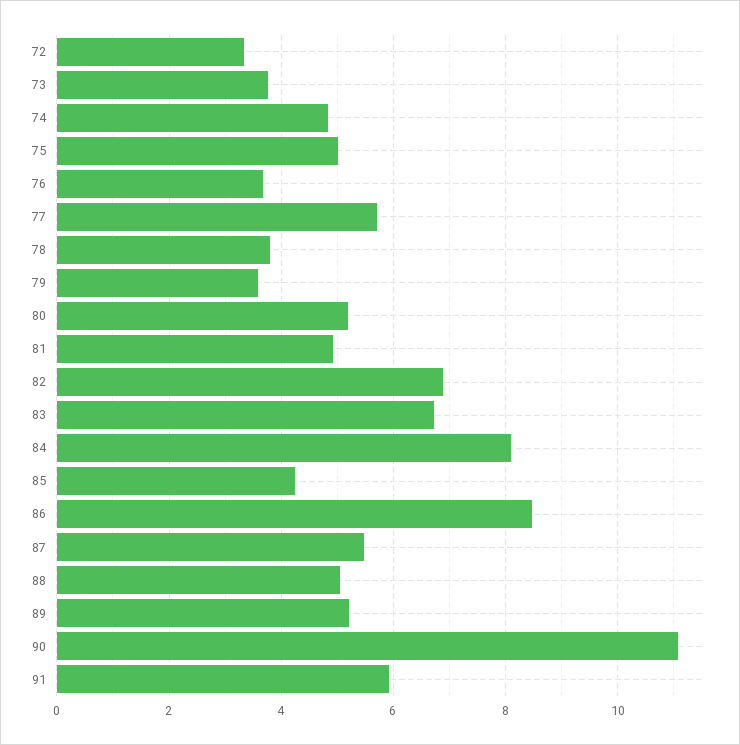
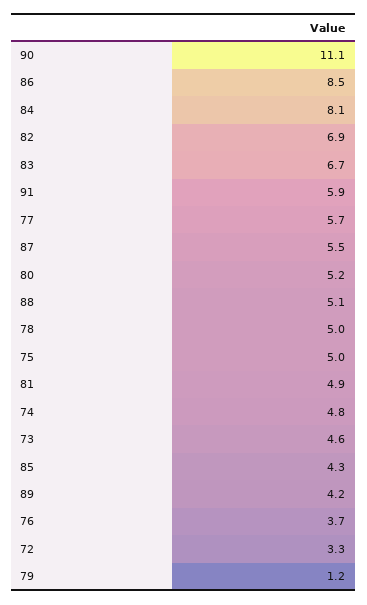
73: 3.8 -> 4.6
78: 3.8 -> 5
79: 3.6 -> 1.2
89: 5.2 -> 4.2

